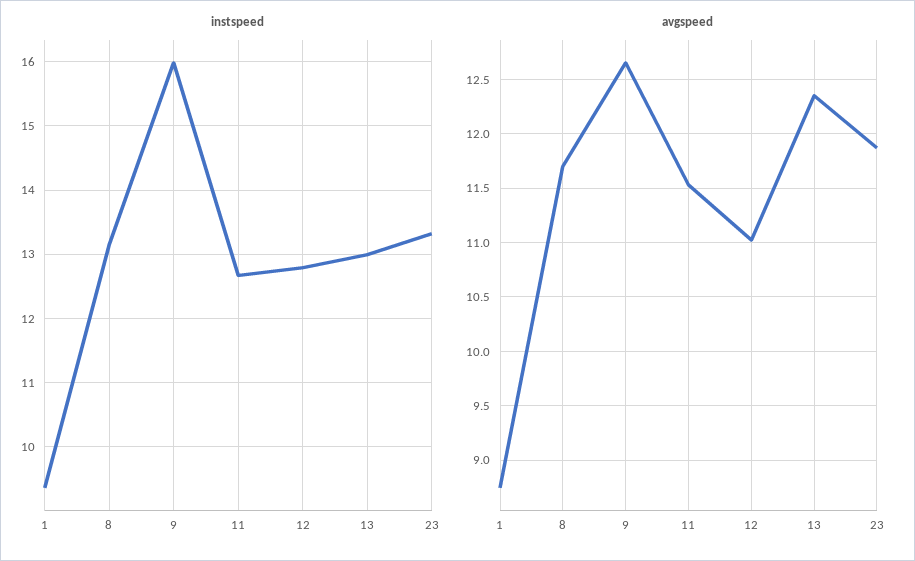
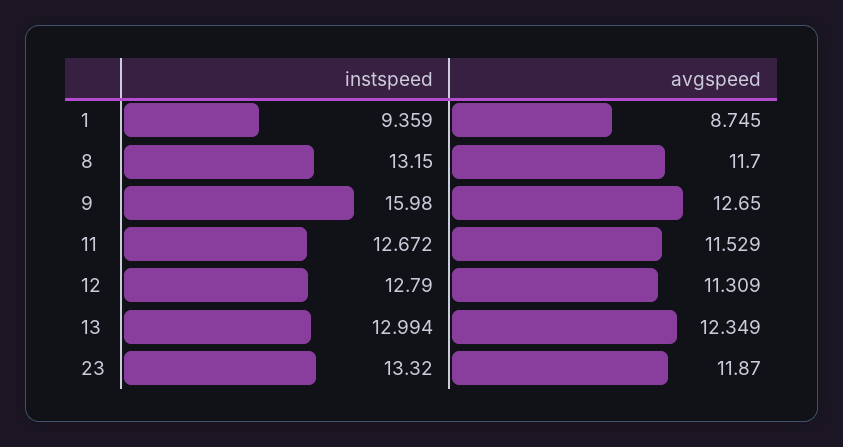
avgspeed, 12: 11 -> 11.309

